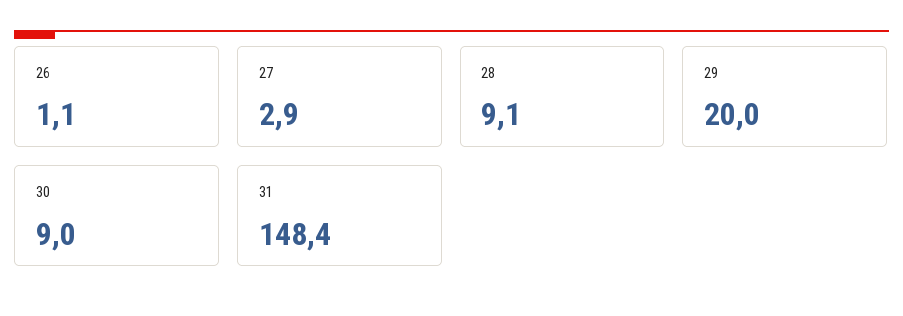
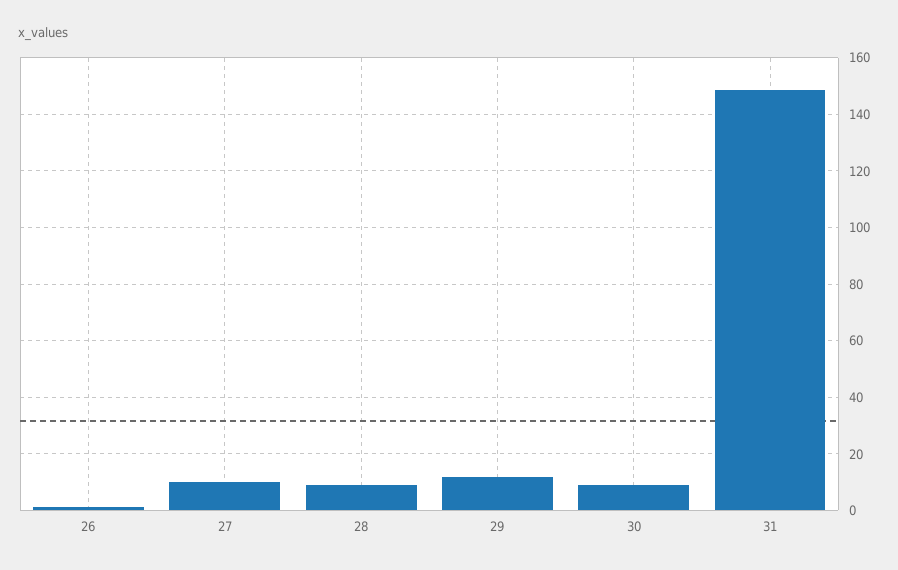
27: 2.9 -> 10
29: 20 -> 12.5

